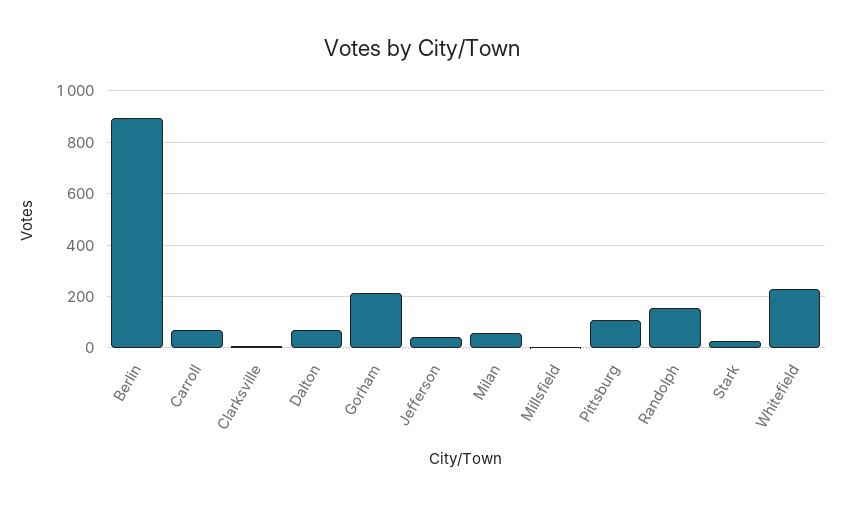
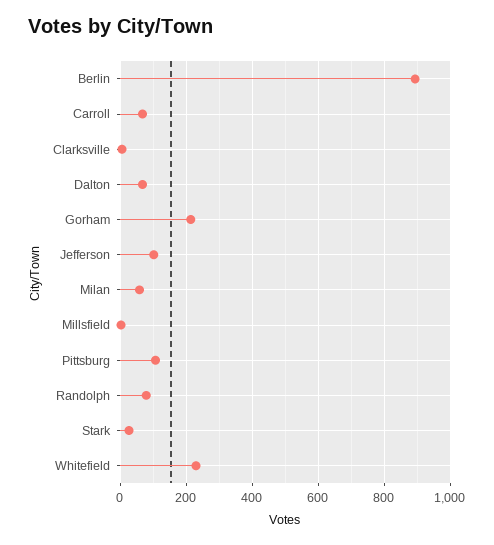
Jefferson: 50 -> 100
Randolph: 150 -> 80

